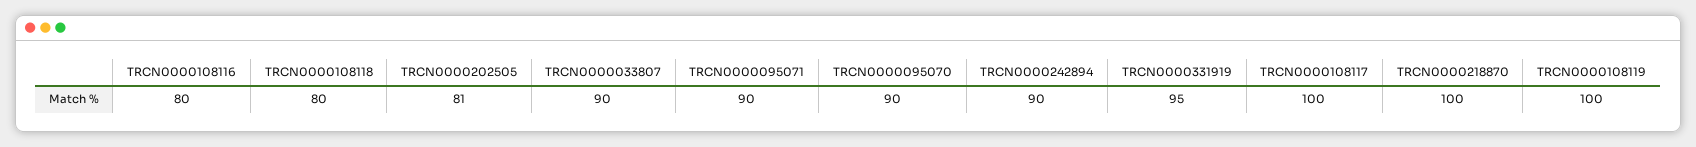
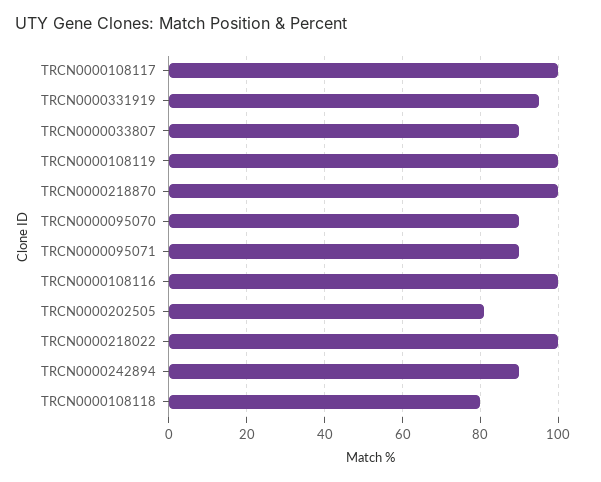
TRCN0000108116: 80 -> 100
TRCN0000218022: none -> 100

